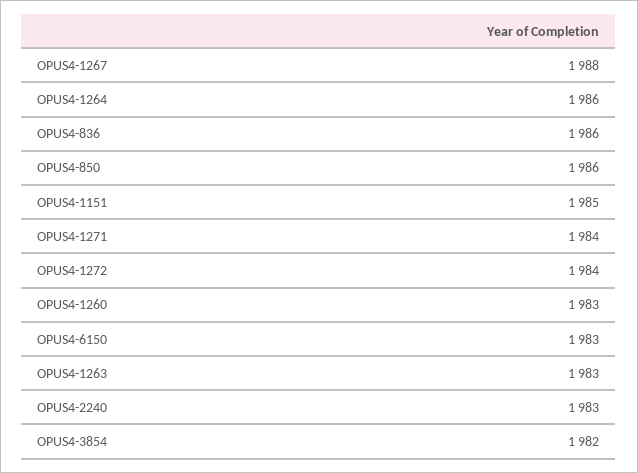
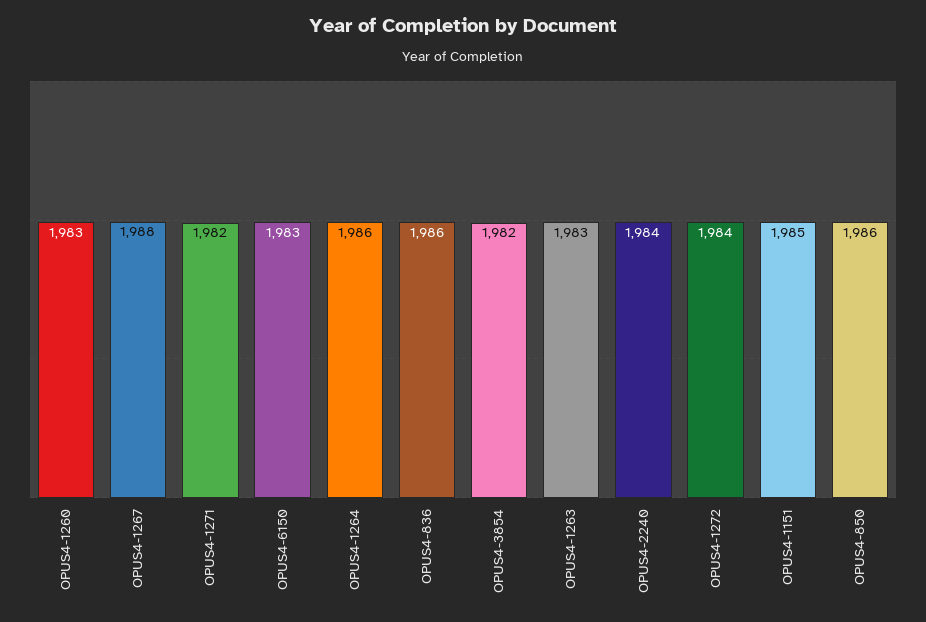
OPUS4-1271: 1984 -> 1982
OPUS4-2240: 1983 -> 1984

